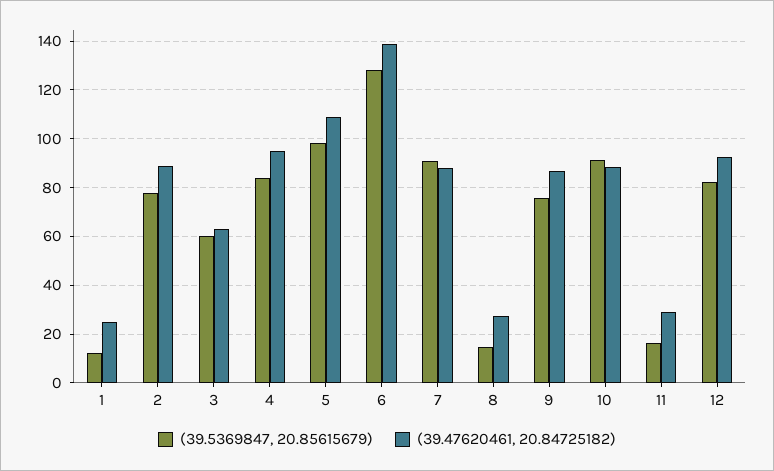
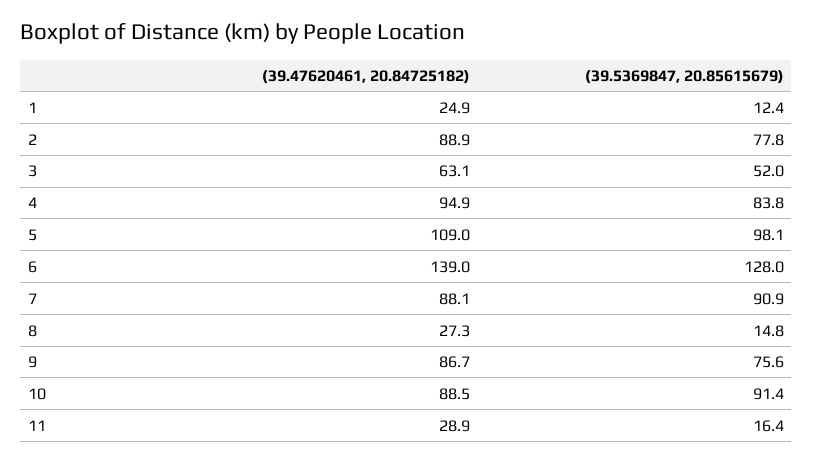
(39.5369847, 20.85615679), 3: 60 -> 52
(39.5369847, 20.85615679), 12: 82.5 -> none
(39.47620461, 20.84725182), 12: 92.5 -> none

